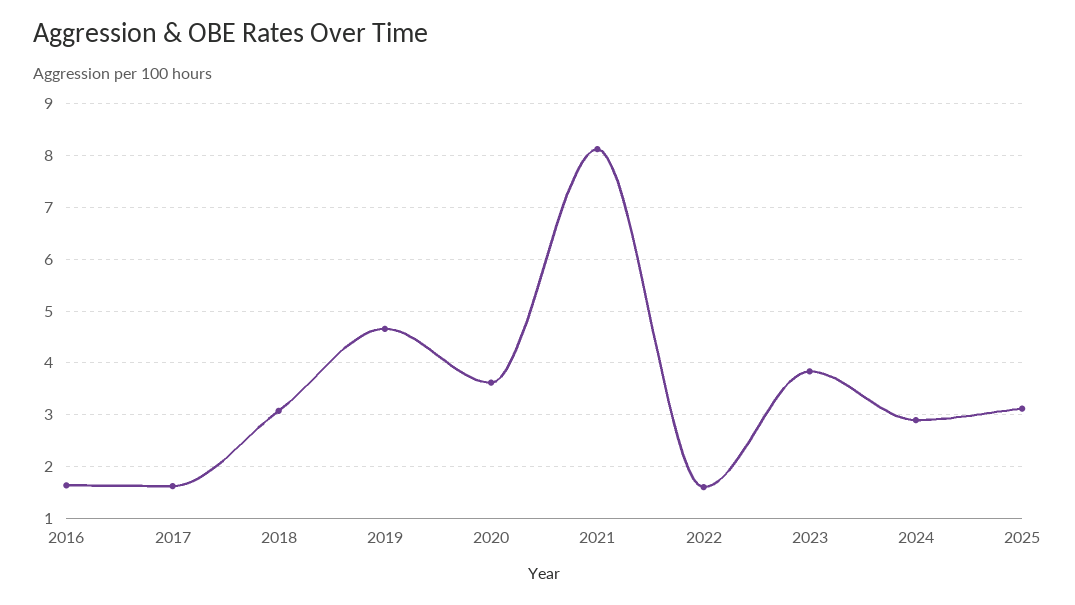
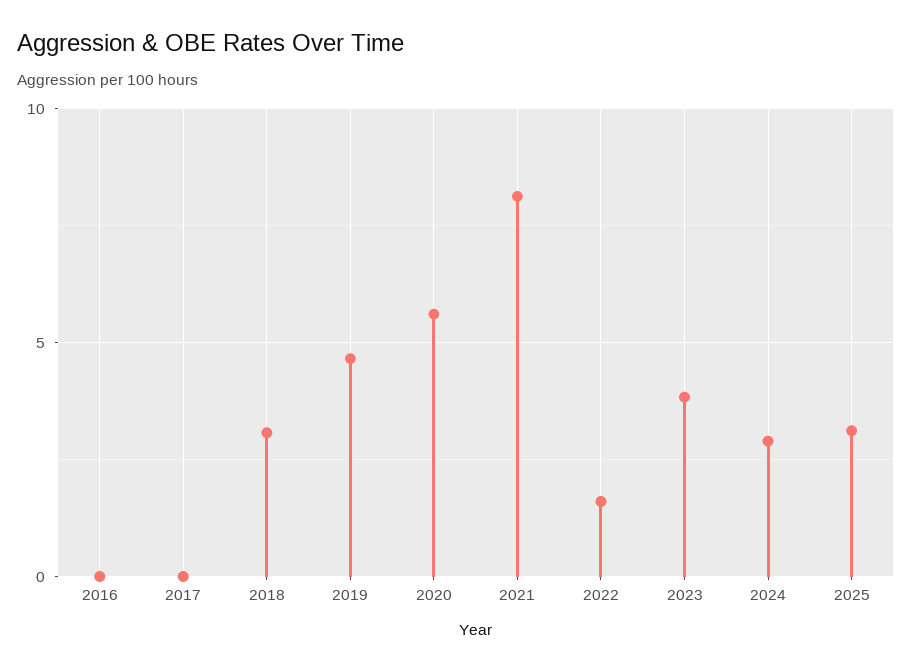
2016: 1.6 -> 0
2017: 1.6 -> 0
2020: 3.6 -> 5.5

